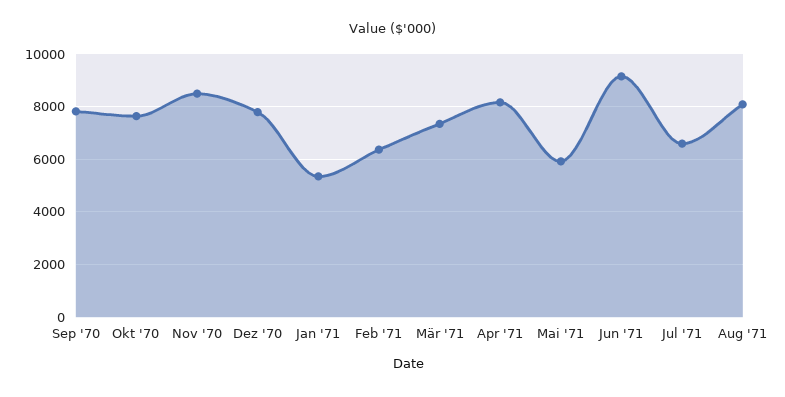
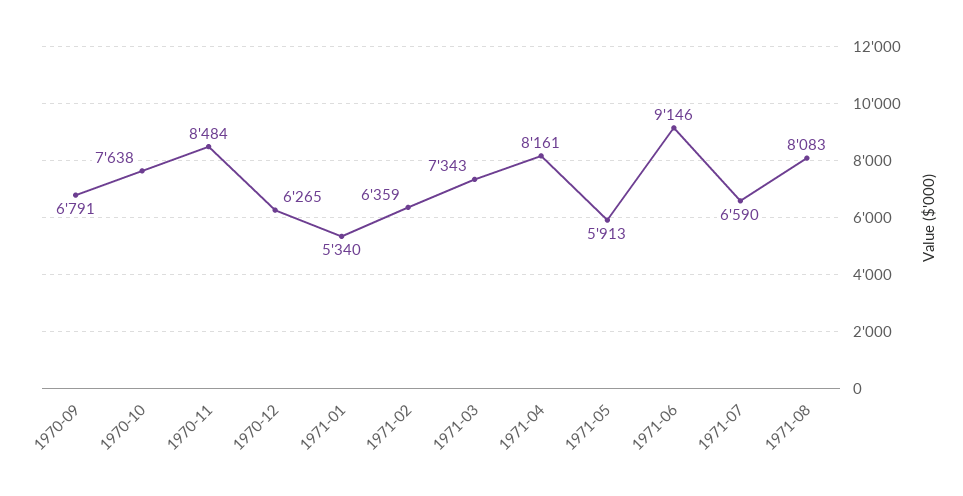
Sep '70: 7750 -> 6791
Dez '70: 7750 -> 6265

